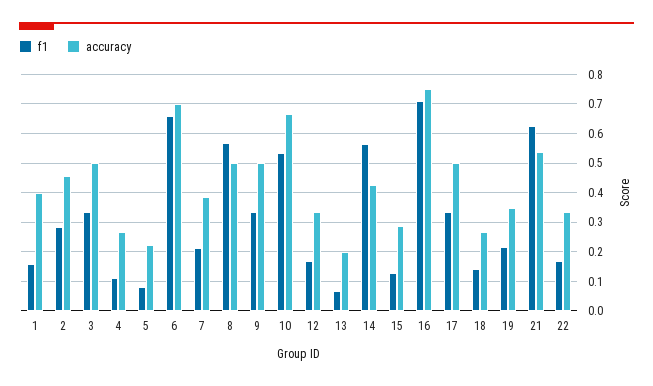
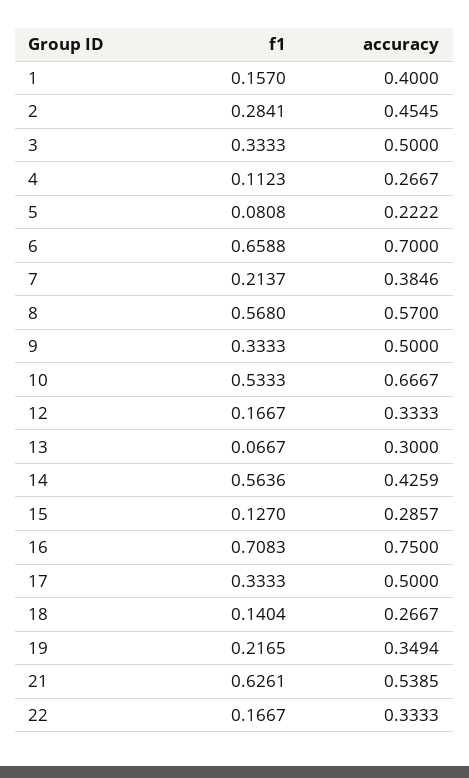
accuracy, 8: 0.5 -> 0.57
accuracy, 13: 0.2 -> 0.3

